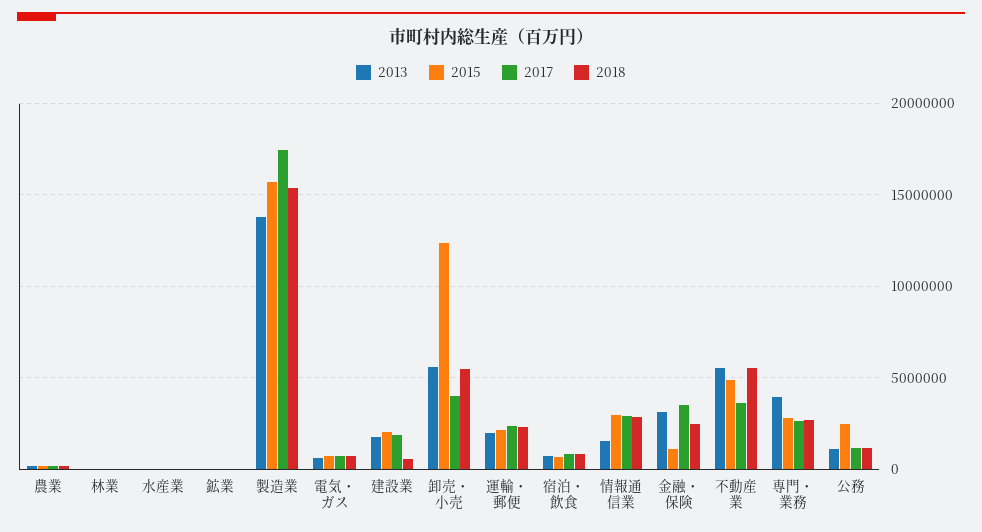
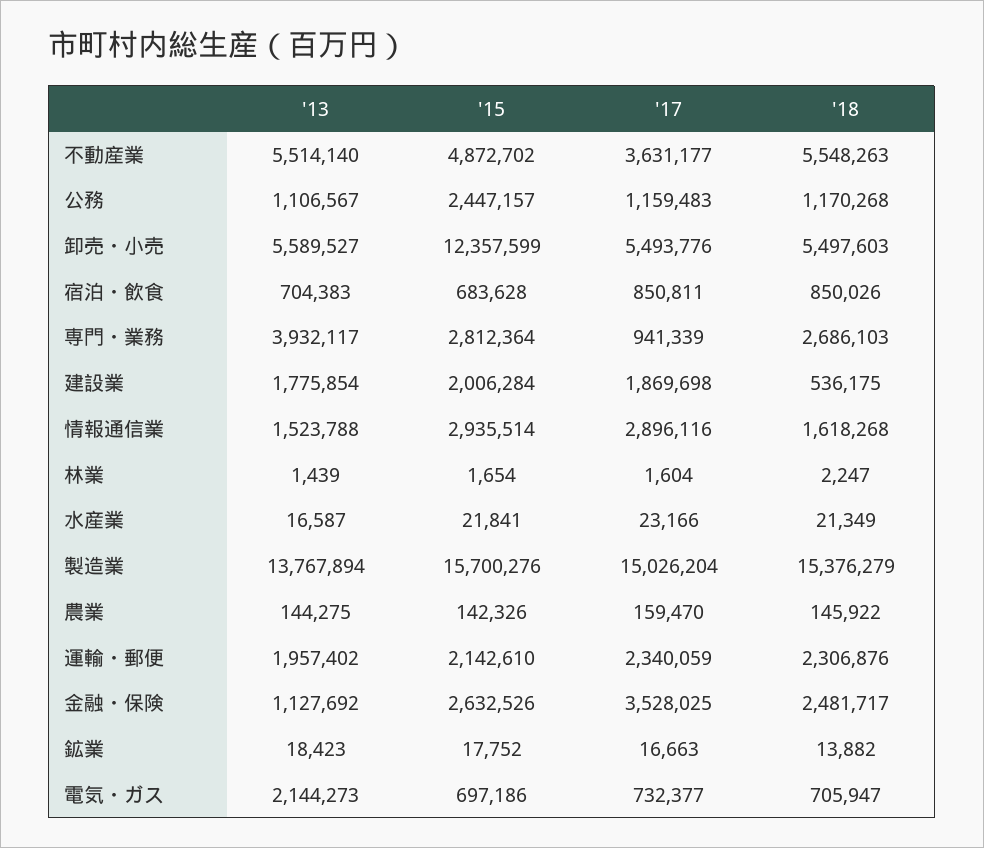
2017, 製造業: 17500000 -> 15026204
2013, 電気・ガス: 500000 -> 2144273
2017, 卸売・小売: 4000000 -> 5493776
2018, 情報通信業: 3000000 -> 1618268
2013, 金融・保険: 3000000 -> 1127692
2015, 金融・保険: 1000000 -> 2632526
2017, 専門・業務: 2500000 -> 941339

